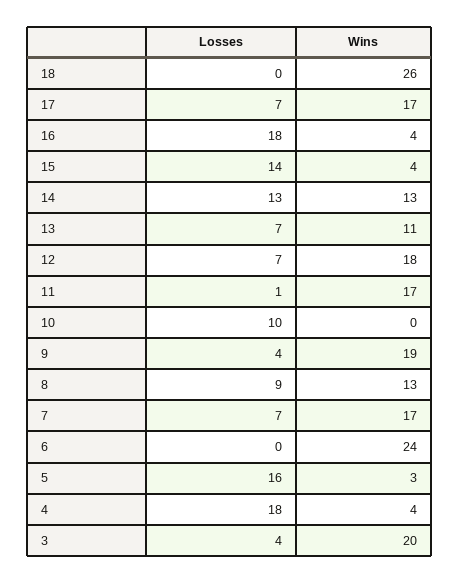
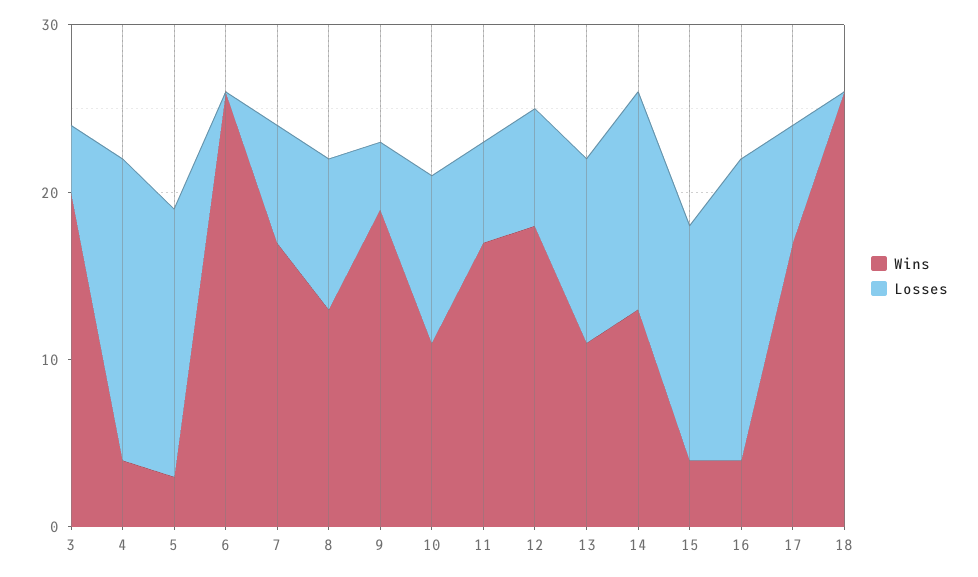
Losses, 13: 7 -> 11
Losses, 11: 1 -> 6
Wins, 10: 0 -> 11
Wins, 6: 24 -> 26

